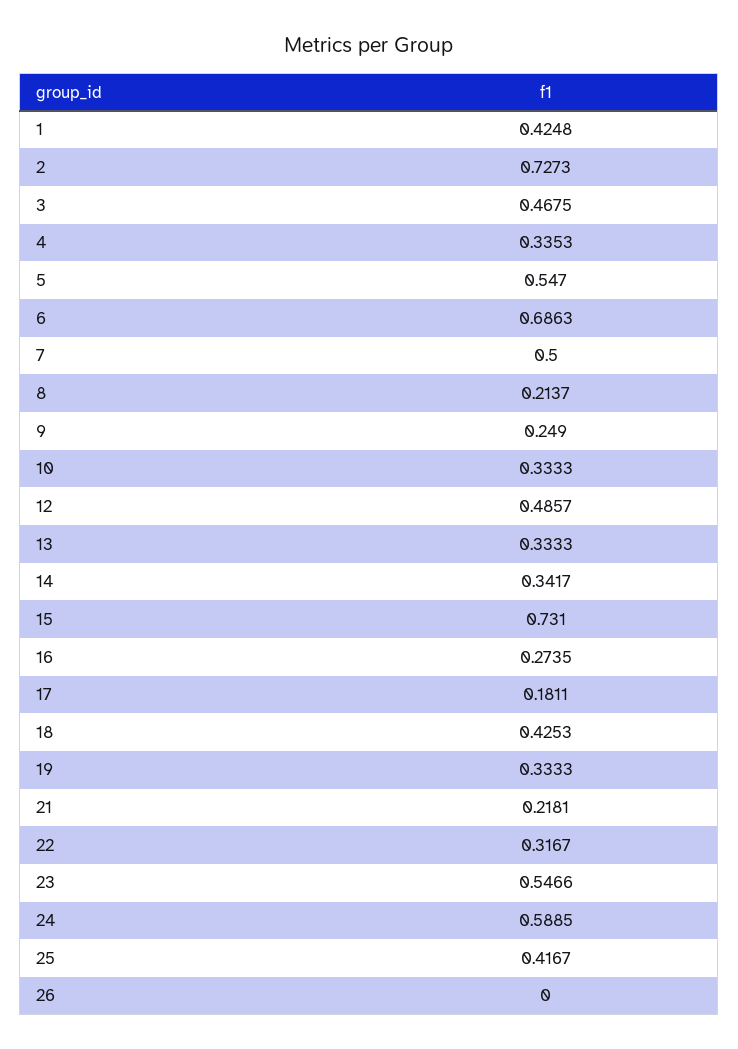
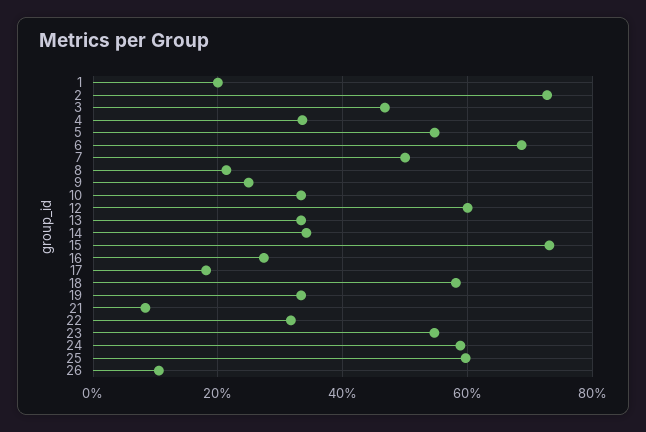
1: 0.4248 -> 0.2
12: 0.4857 -> 0.6
18: 0.4253 -> 0.58
21: 0.2181 -> 0.08
25: 0.4167 -> 0.6
26: 0 -> 0.1

